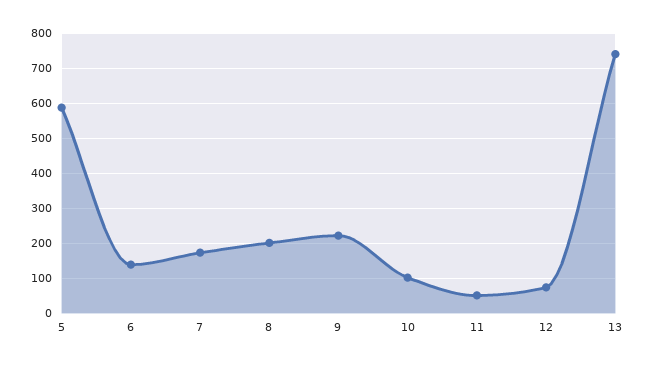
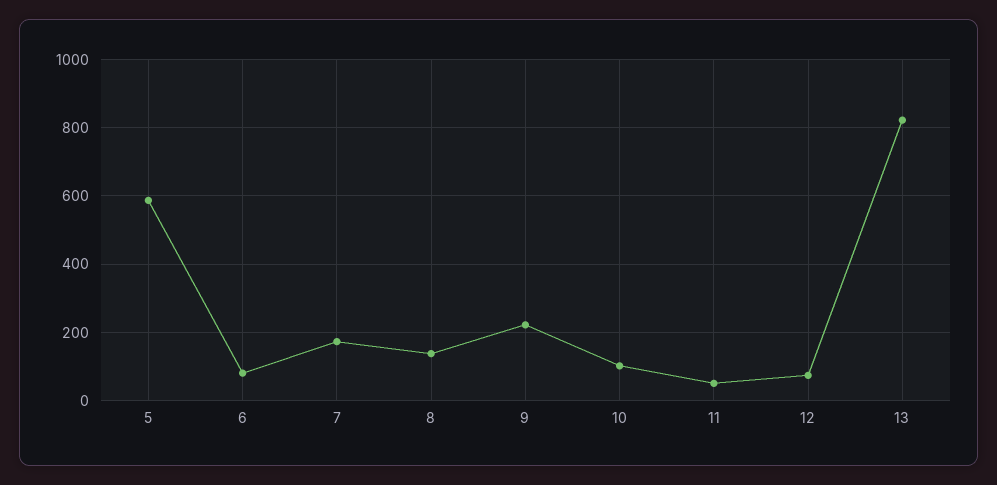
6: 140 -> 80
8: 200 -> 140
13: 740 -> 820

